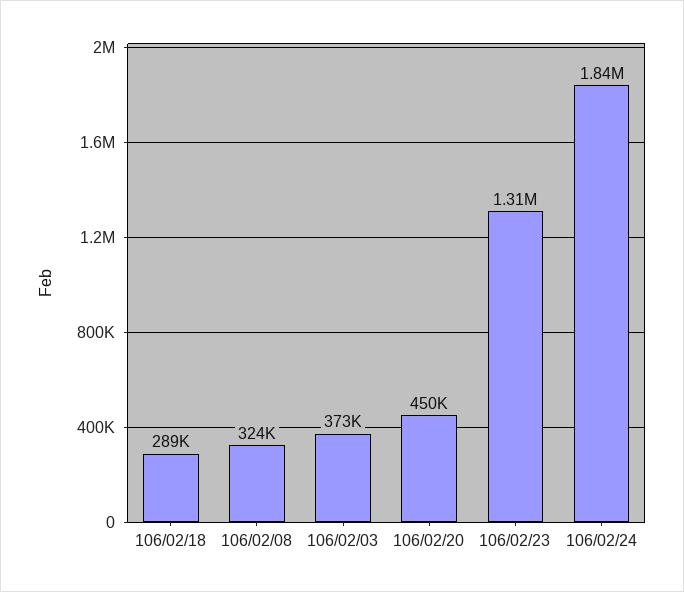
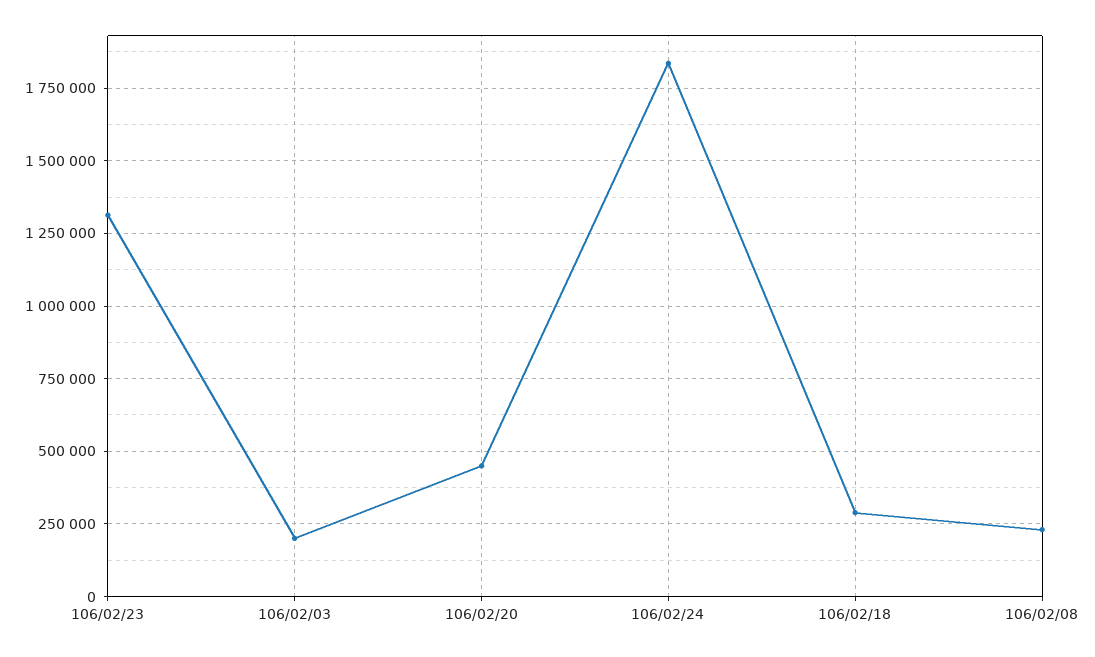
106/02/08: 324000 -> 225000
106/02/03: 373000 -> 200000

